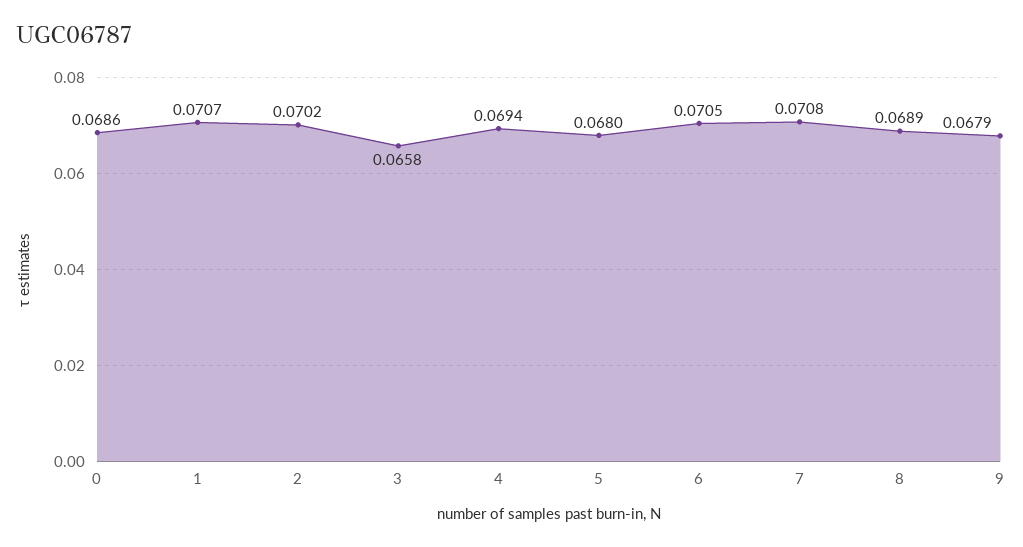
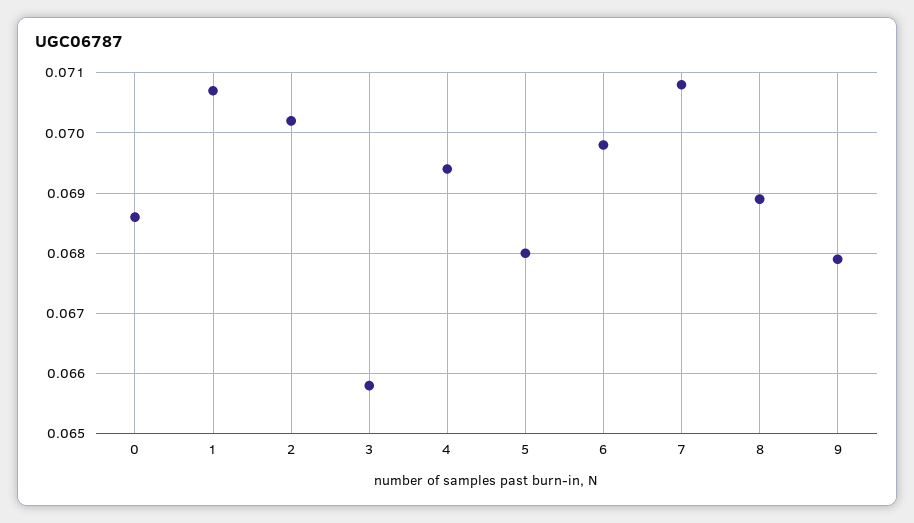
6: 0.0705 -> 0.0698

